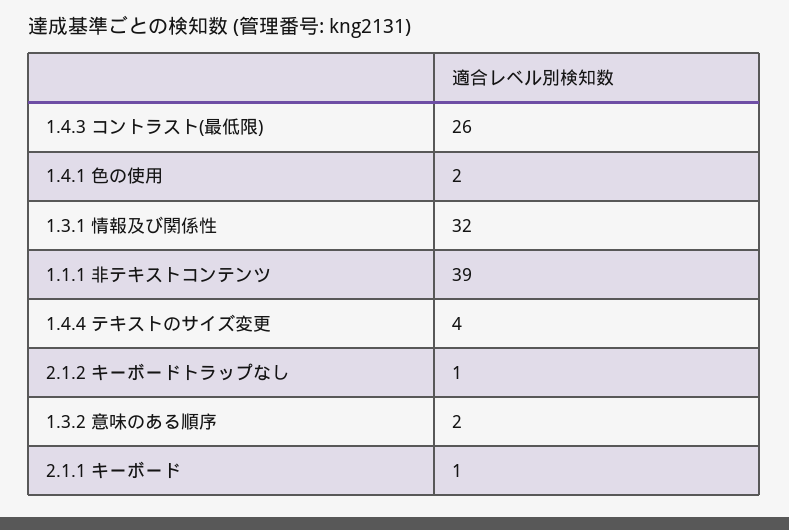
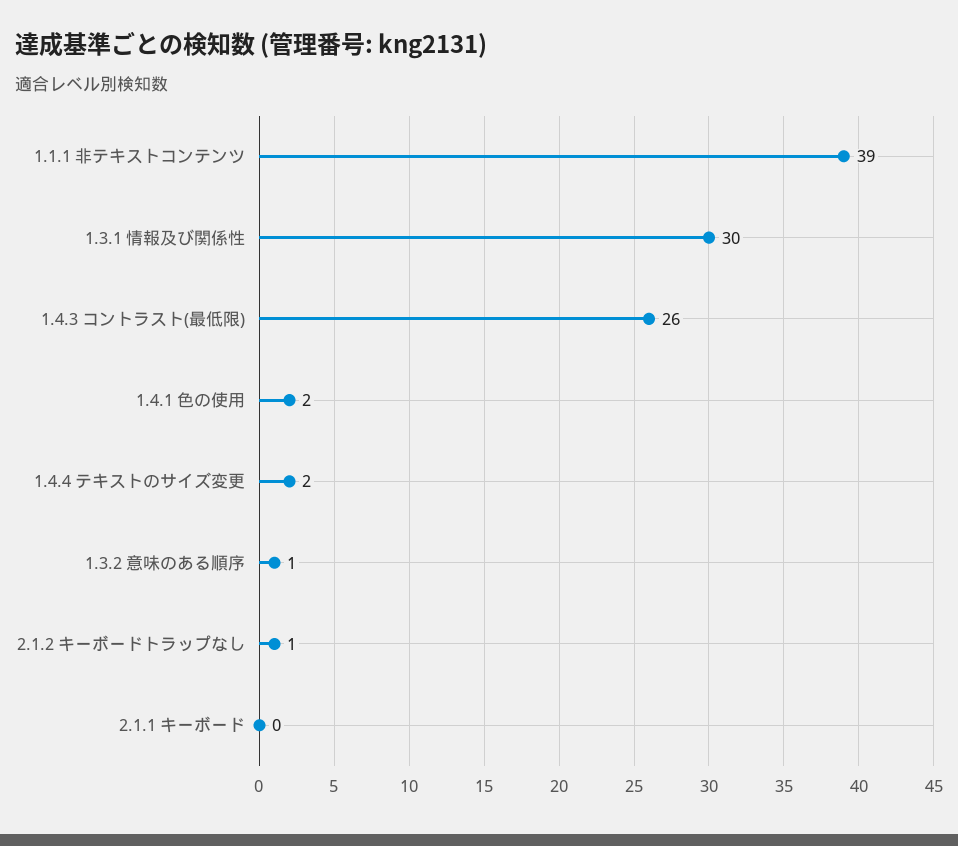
1.3.1 情報及び関係性: 32 -> 30
1.4.4 テキストのサイズ変更: 4 -> 2
1.3.2 意味のある順序: 2 -> 1
2.1.1 キーボード: 1 -> 0

